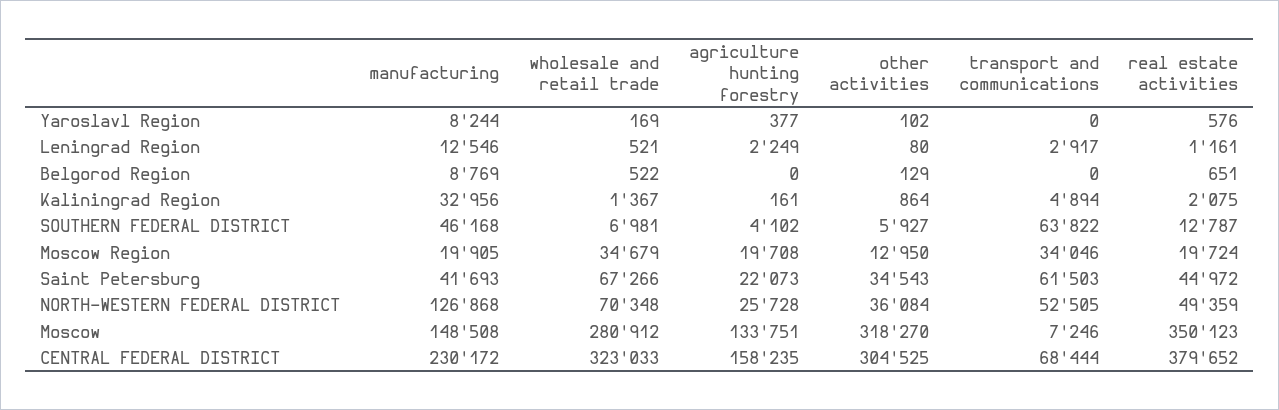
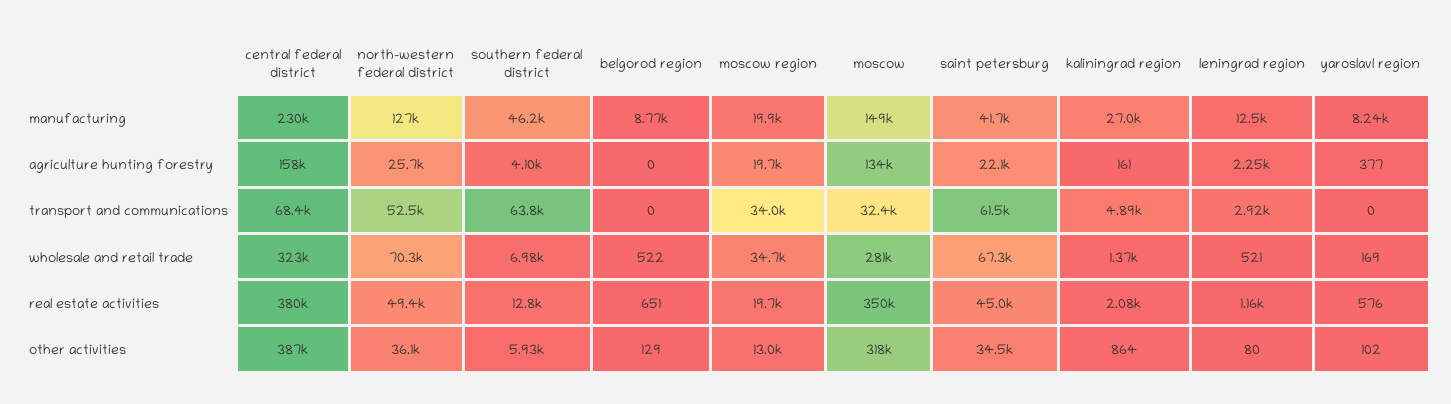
manufacturing, Kaliningrad Region: 32956 -> 27000
transport and communications, Moscow: 7246 -> 32400
other activities, CENTRAL FEDERAL DISTRICT: 304525 -> 387000

